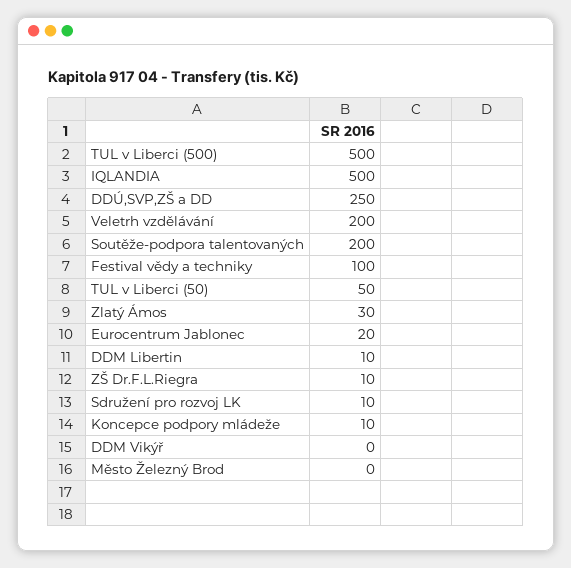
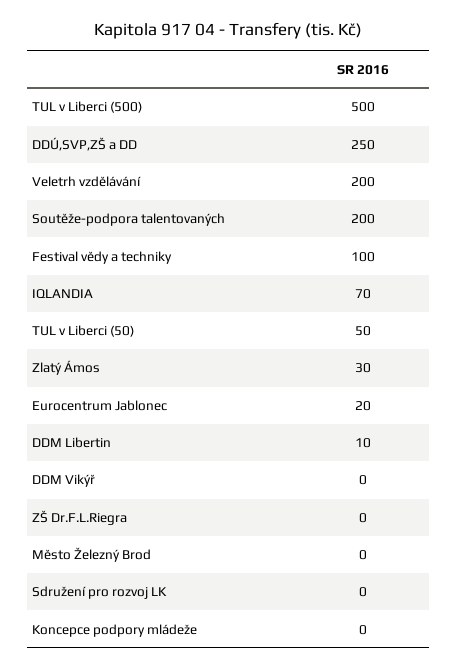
IQLANDIA: 500 -> 70
ZŠ Dr.F.L.Riegra: 10 -> 0
Sdružení pro rozvoj LK: 10 -> 0
Koncepce podpory mládeže: 10 -> 0

